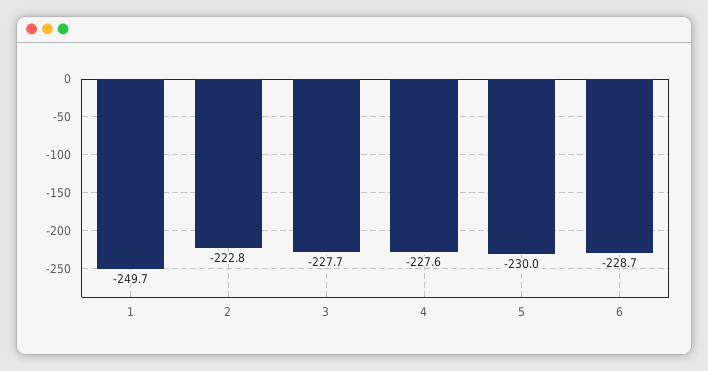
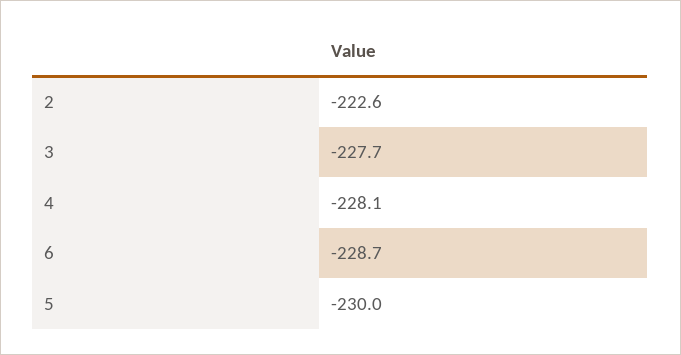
1: -249.7 -> none
2: -222.8 -> -222.6
4: -227.6 -> -228.1

